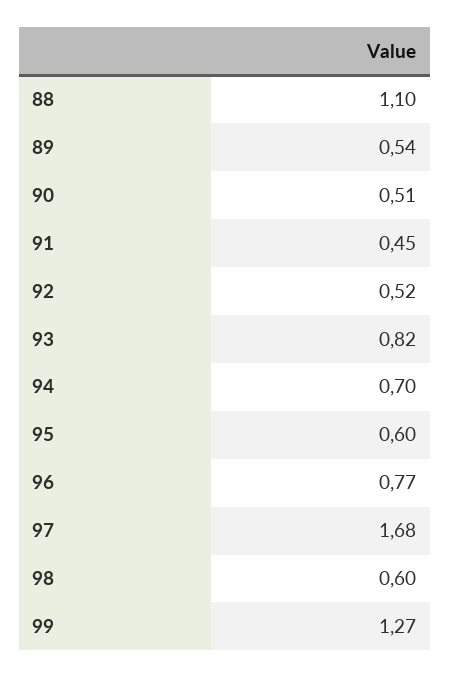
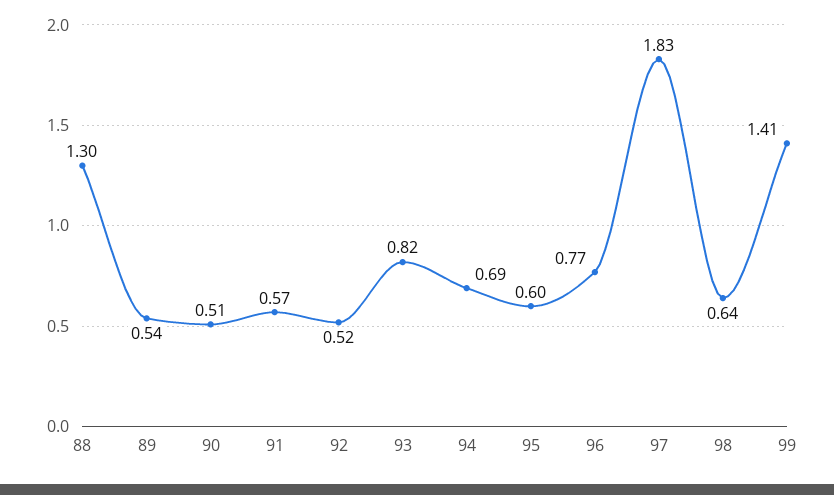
88: 1.1 -> 1.3
91: 0.45 -> 0.57
94: 0.7 -> 0.69
97: 1.68 -> 1.83
98: 0.6 -> 0.64
99: 1.27 -> 1.41

